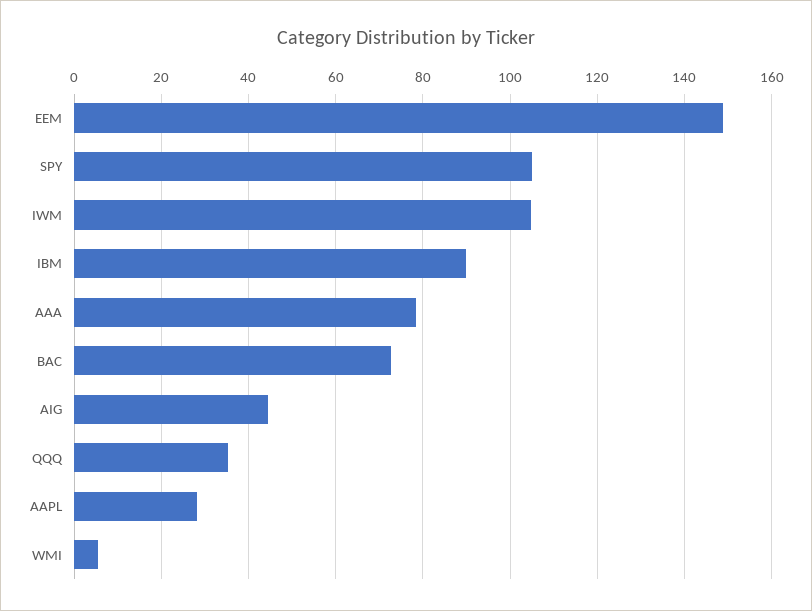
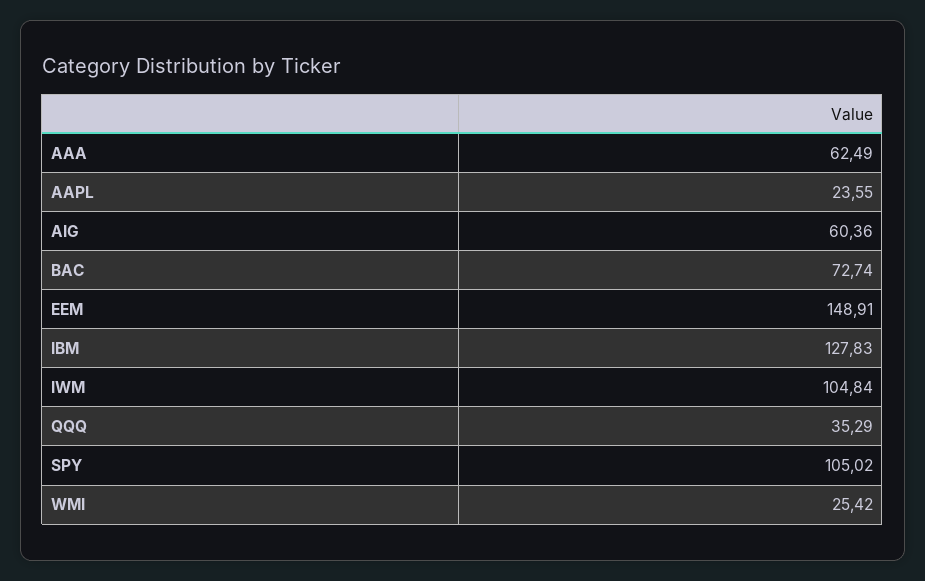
IBM: 90 -> 127.83
AAA: 78 -> 62.49
AIG: 44 -> 60.36
AAPL: 28 -> 23.55
WMI: 6 -> 25.42

